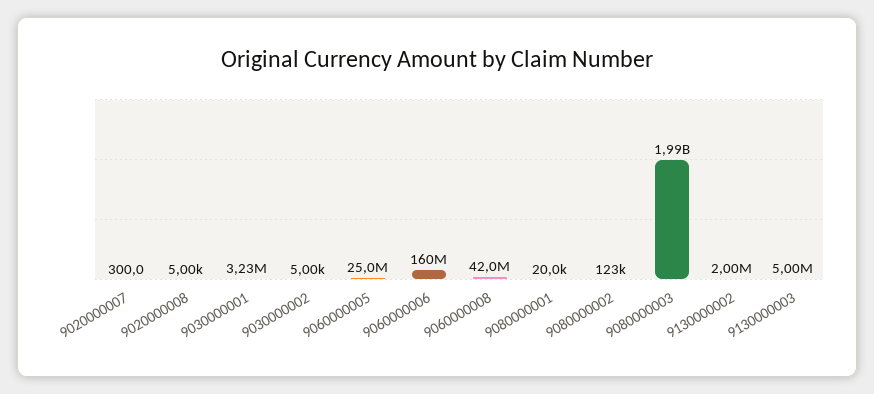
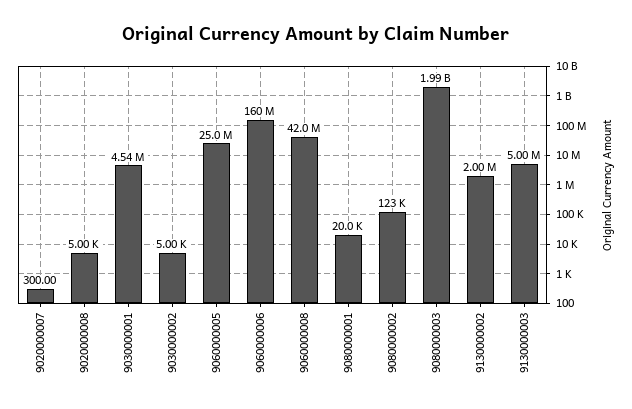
9030000001: 3230000 -> 4540000

